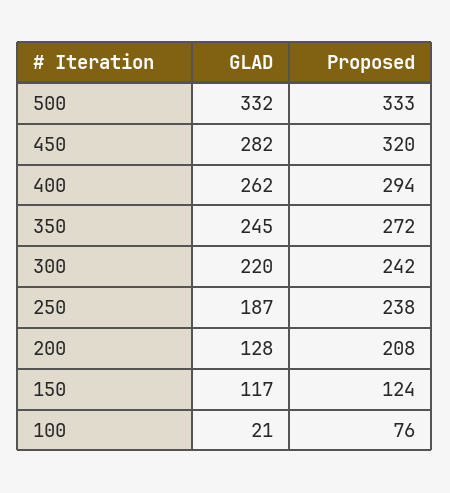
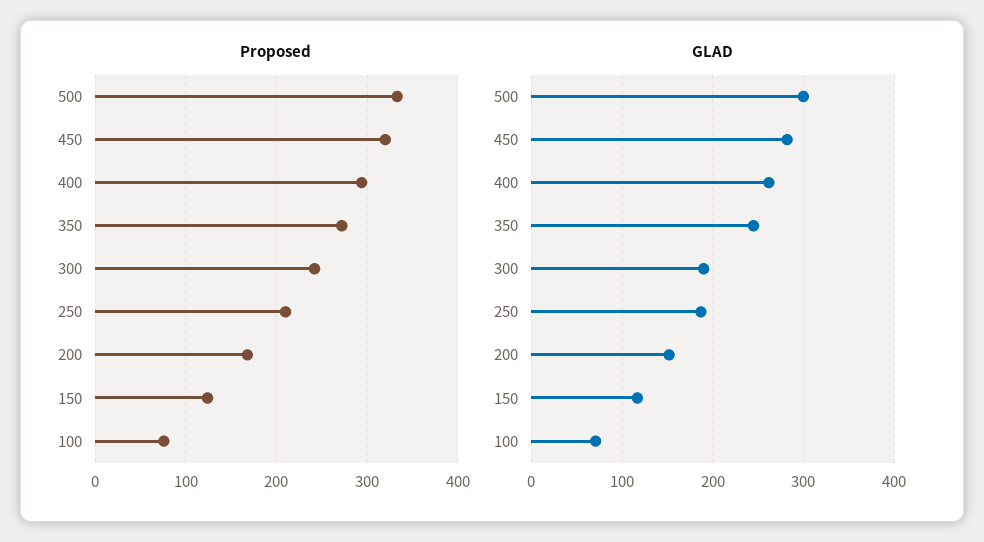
GLAD, 500: 332 -> 300
GLAD, 300: 220 -> 190
Proposed, 250: 238 -> 210
GLAD, 200: 128 -> 150
Proposed, 200: 208 -> 170
GLAD, 100: 21 -> 70

